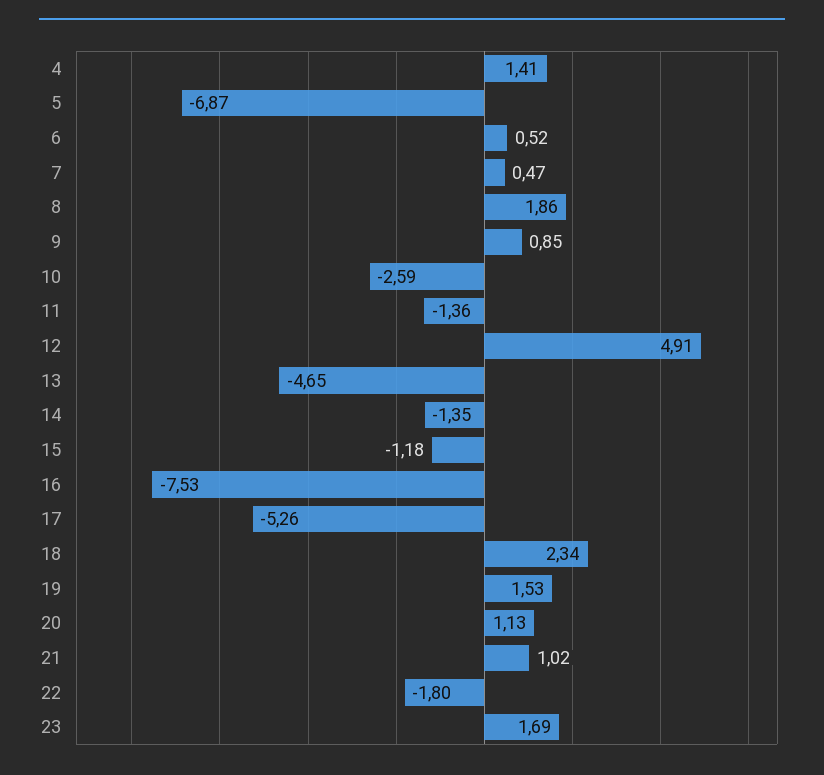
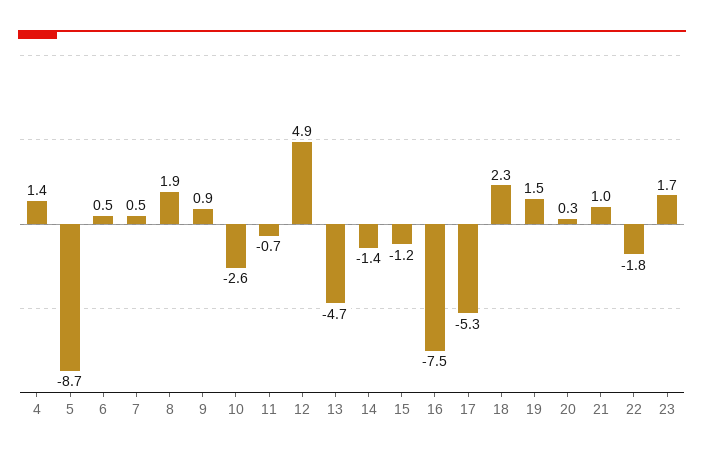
5: -6.87 -> -8.7
11: -1.36 -> -0.7
20: 1.13 -> 0.3

